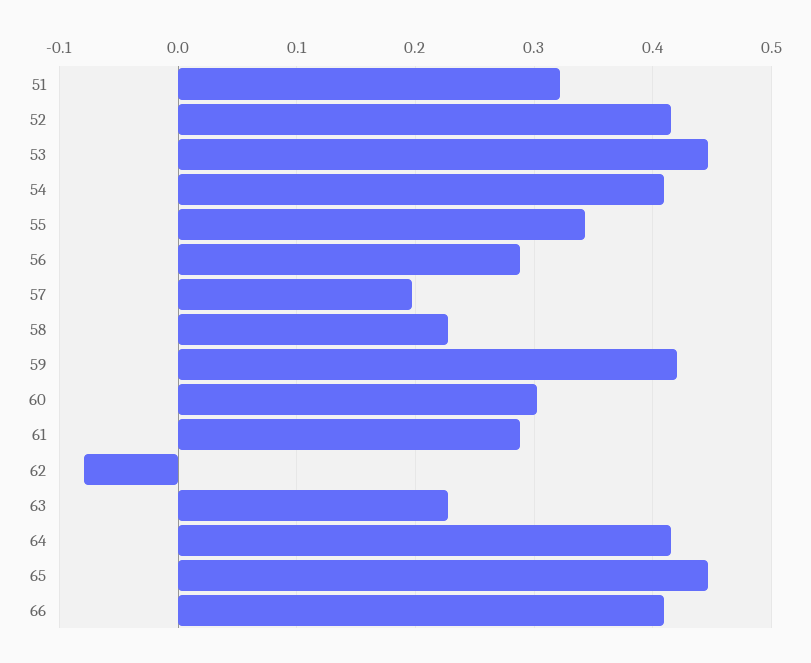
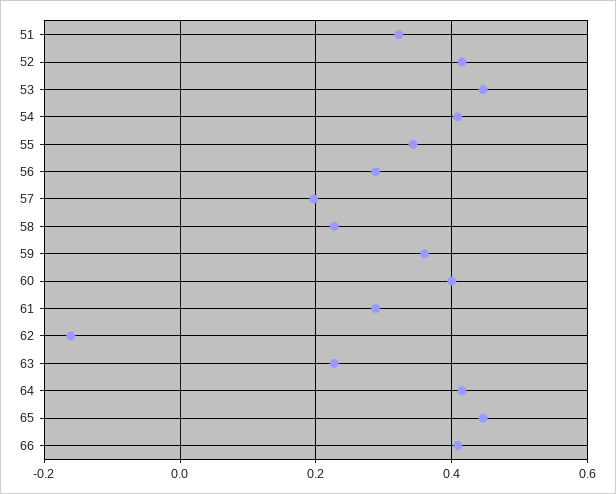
59: 0.42 -> 0.36
60: 0.3 -> 0.4
62: -0.08 -> -0.16

